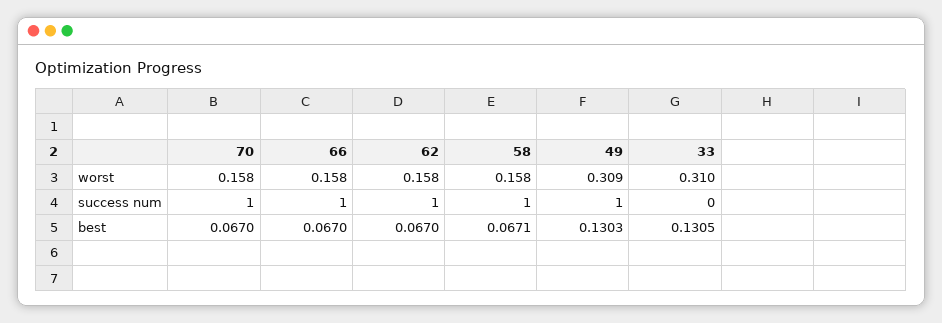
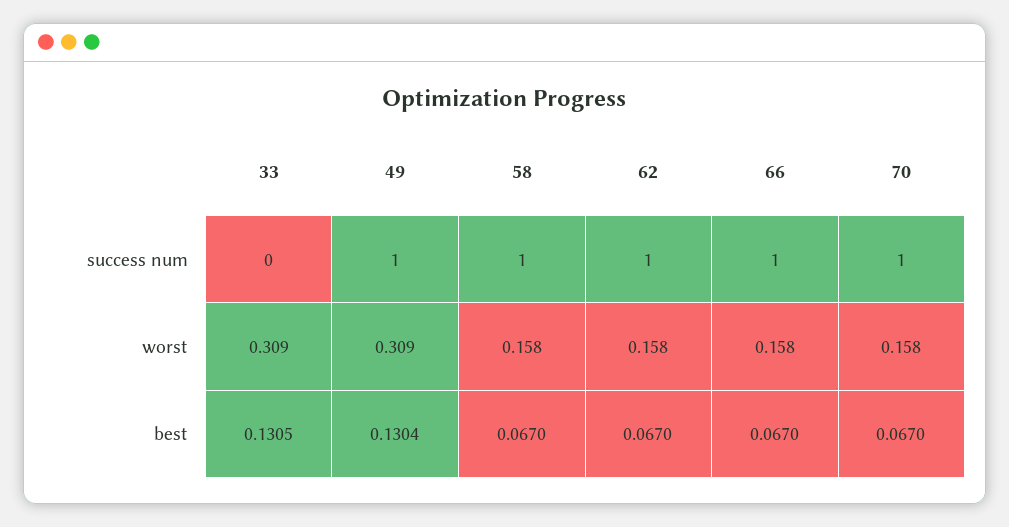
33, worst: 0.31 -> 0.309
58, best: 0.0671 -> 0.067
49, best: 0.1303 -> 0.1304

